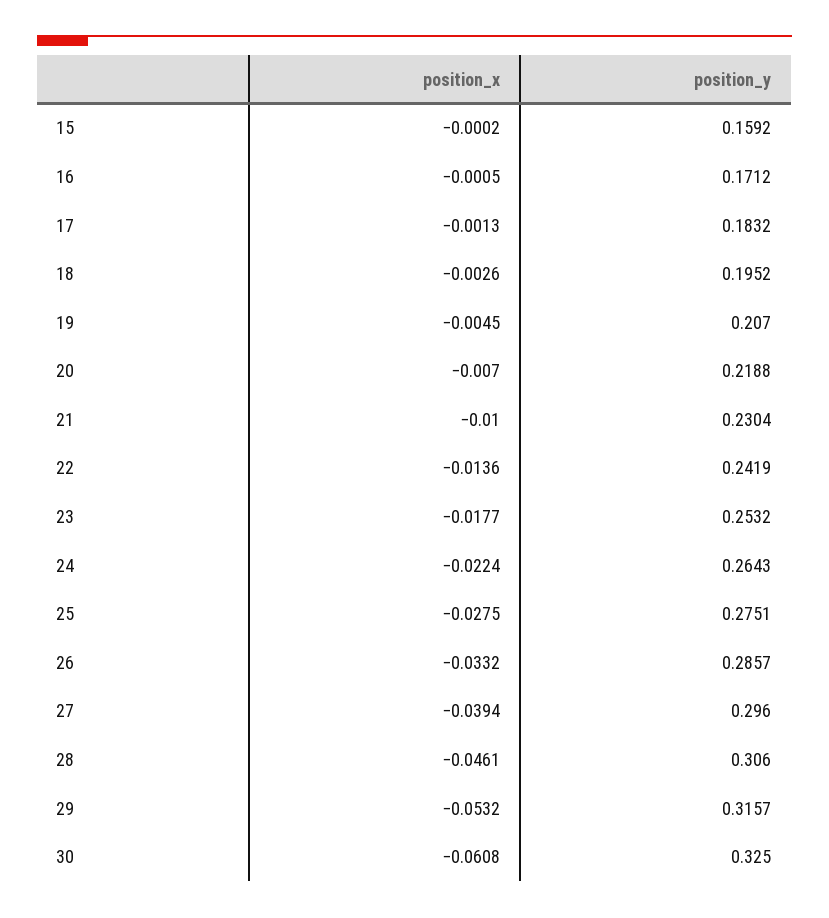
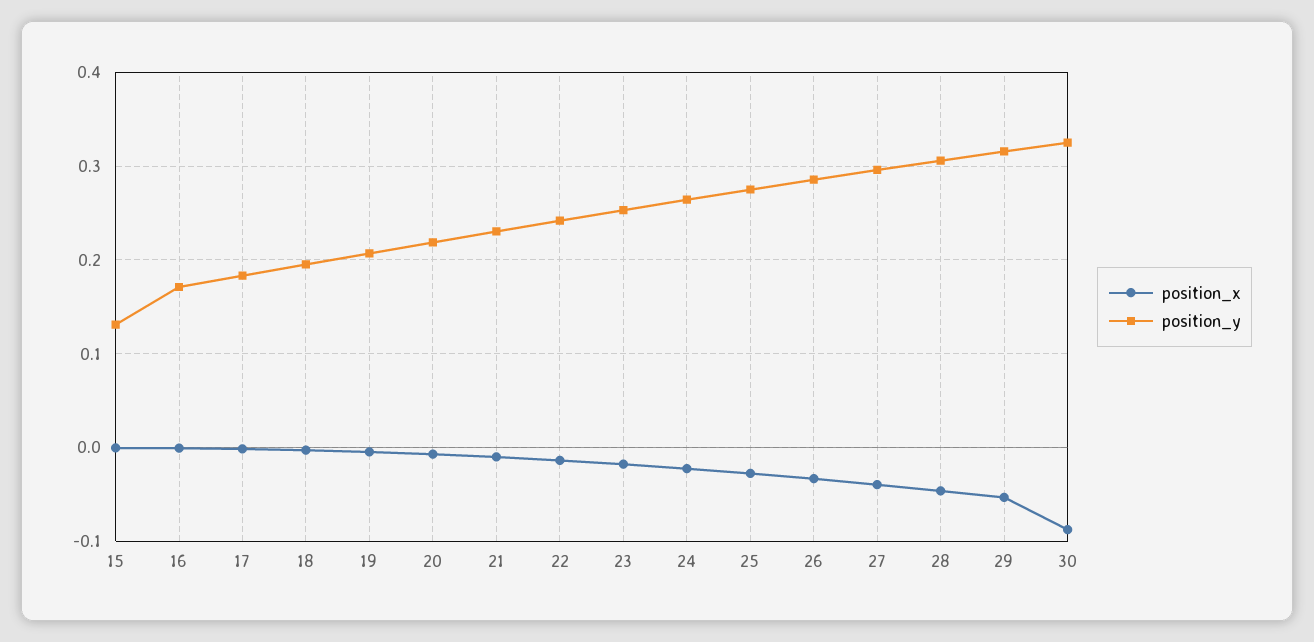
position_y, 15: 0.1592 -> 0.13
position_x, 30: -0.0608 -> -0.09

